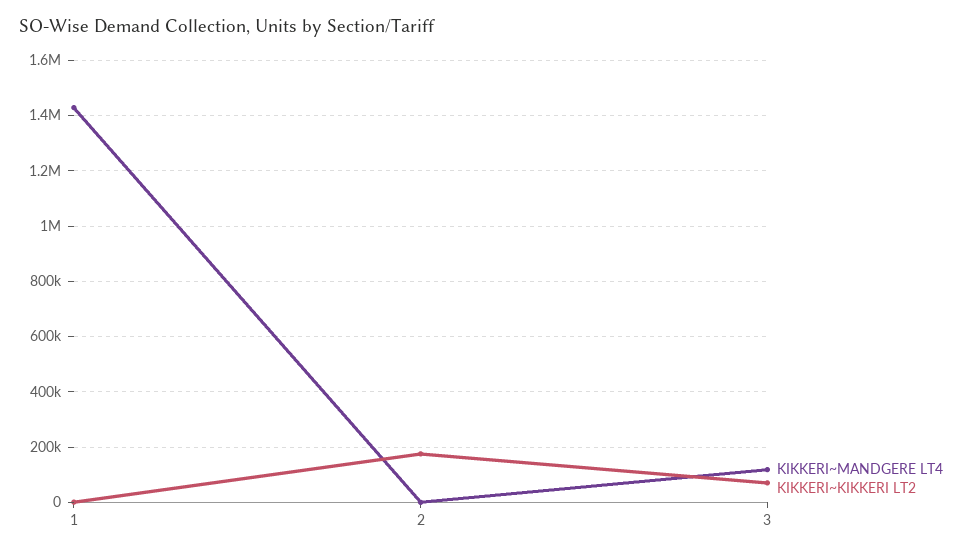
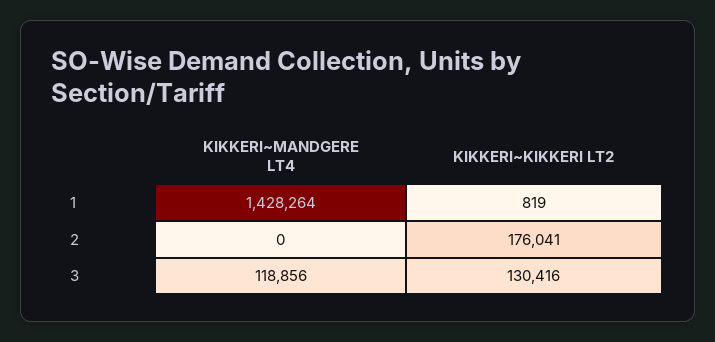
KIKKERI~KIKKERI LT2, 3: 75000 -> 130416

